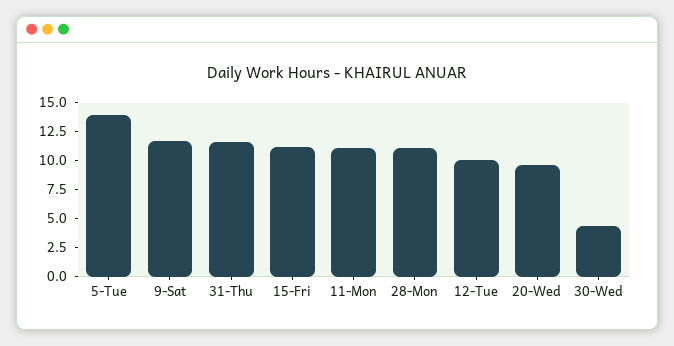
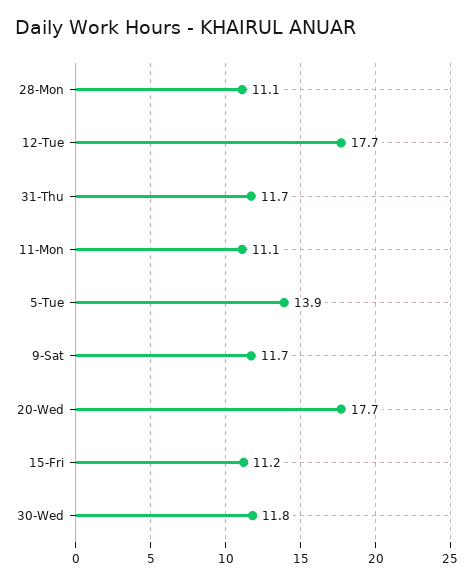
12-Tue: 10 -> 17.7
20-Wed: 10 -> 17.7
30-Wed: 5 -> 11.8

